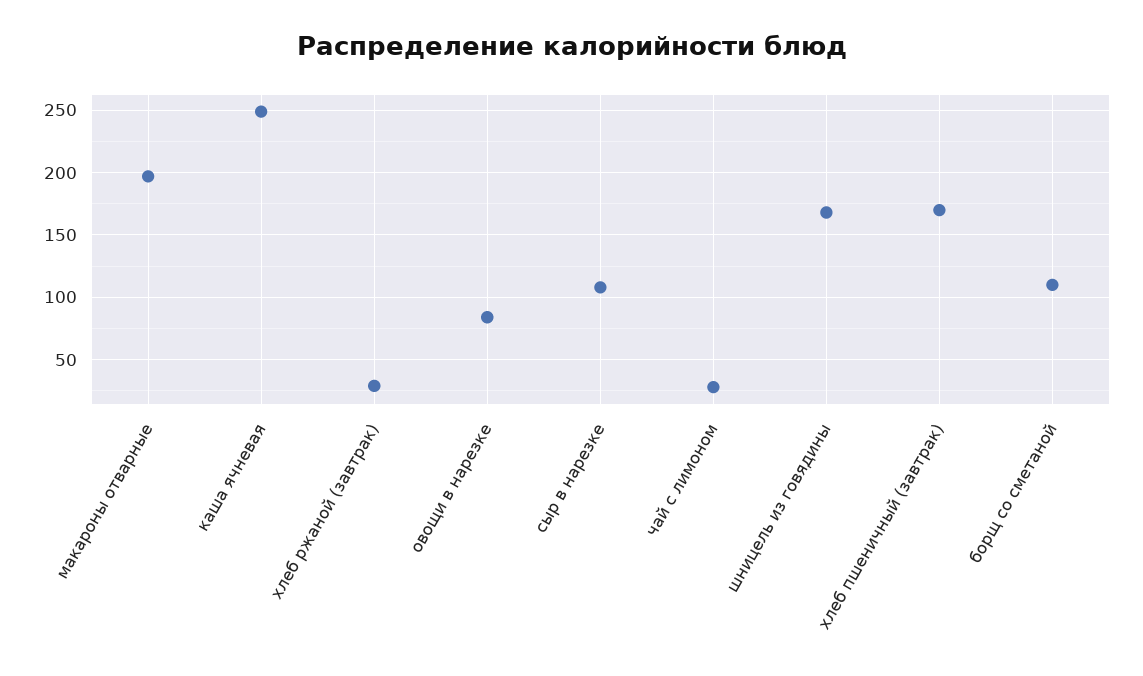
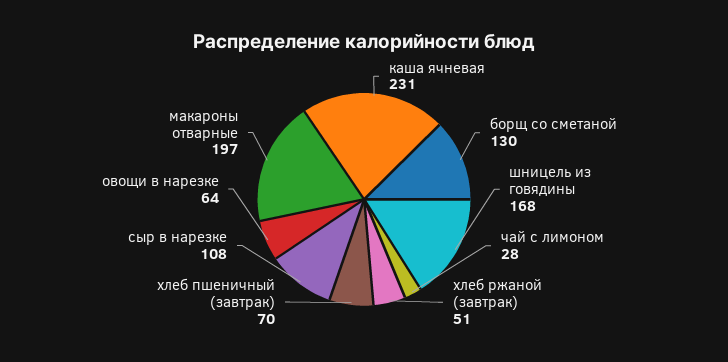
каша ячневая: 250 -> 231
хлеб ржаной (завтрак): 30 -> 51
овощи в нарезке: 85 -> 64
хлеб пшеничный (завтрак): 170 -> 70
борщ со сметаной: 110 -> 130

